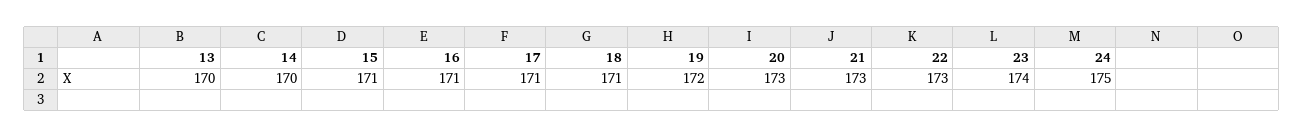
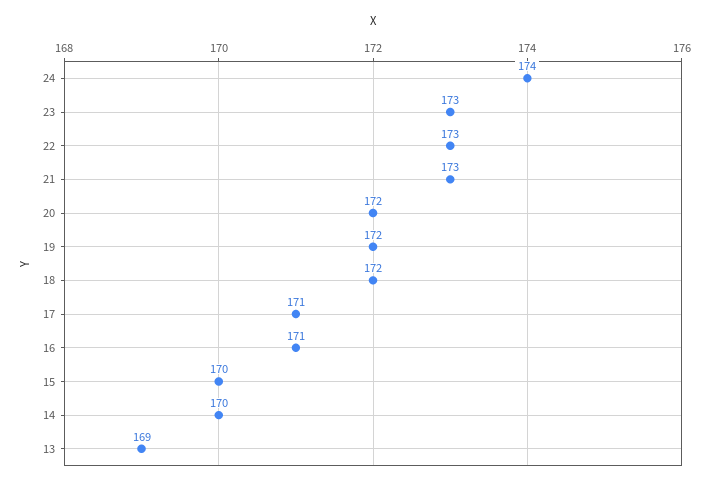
13: 170 -> 169
15: 171 -> 170
18: 171 -> 172
20: 173 -> 172
23: 174 -> 173
24: 175 -> 174

